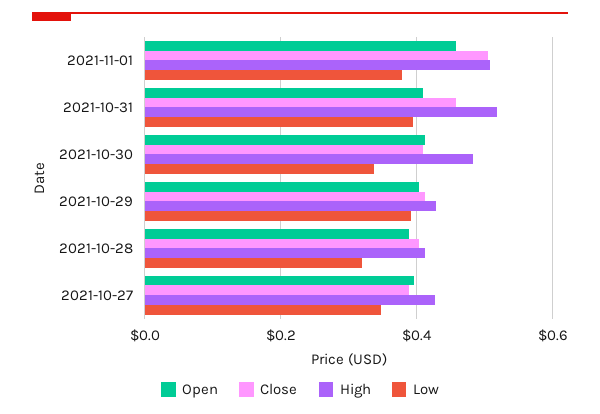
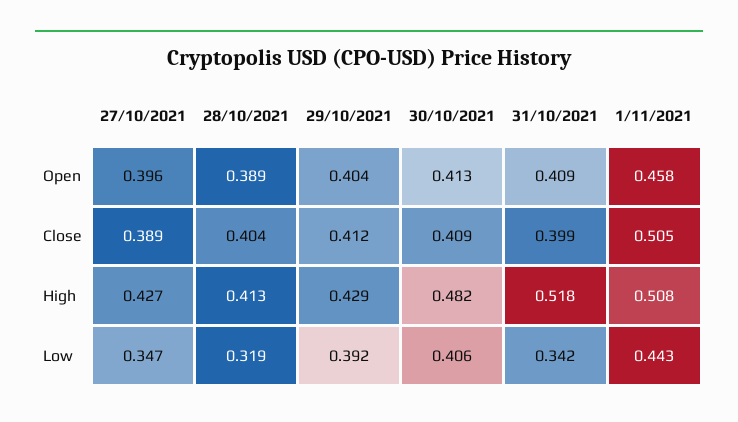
Low, 2021-11-01: 0.38 -> 0.443
Close, 2021-10-31: 0.46 -> 0.399
Low, 2021-10-31: 0.4 -> 0.342
Low, 2021-10-30: 0.34 -> 0.406

